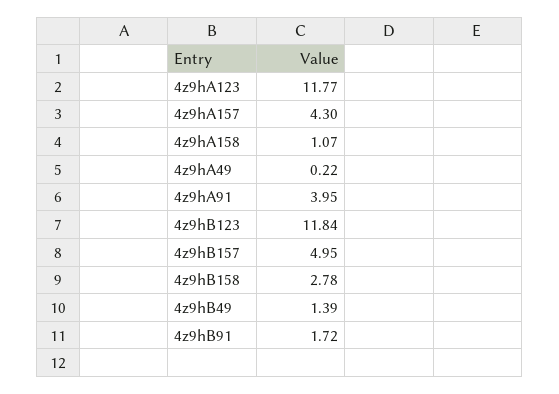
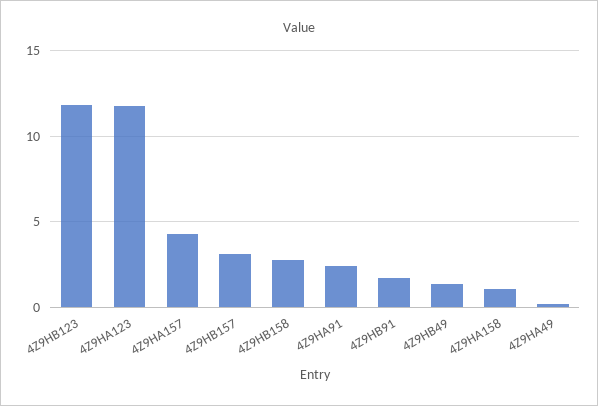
4z9hA91: 3.95 -> 2.5
4z9hB157: 4.95 -> 3

